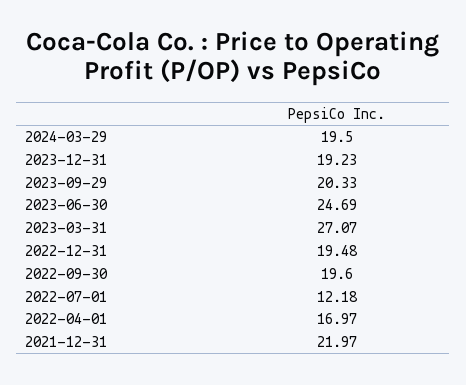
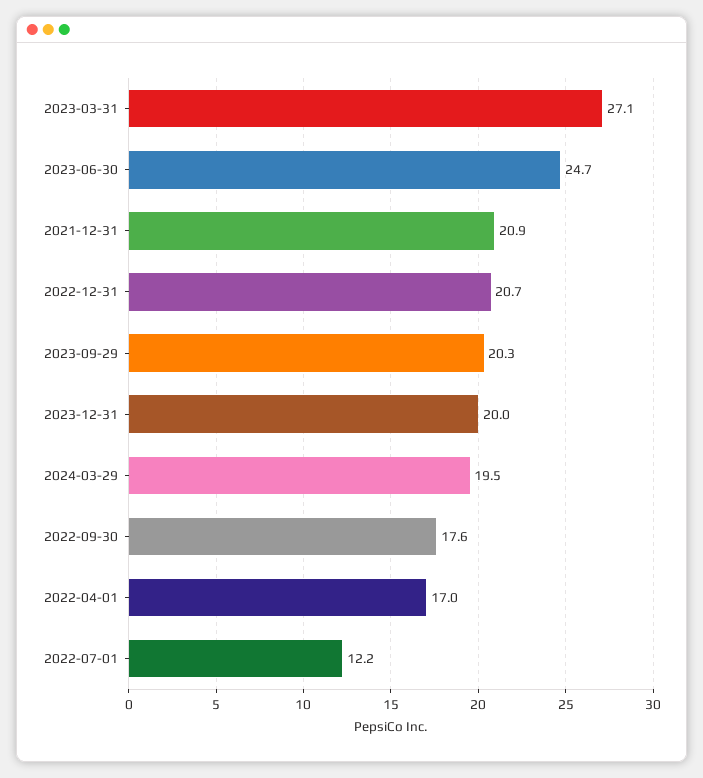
2023-12-31: 19.23 -> 20
2022-12-31: 19.48 -> 20.7
2022-09-30: 19.6 -> 17.6
2021-12-31: 21.97 -> 20.9

